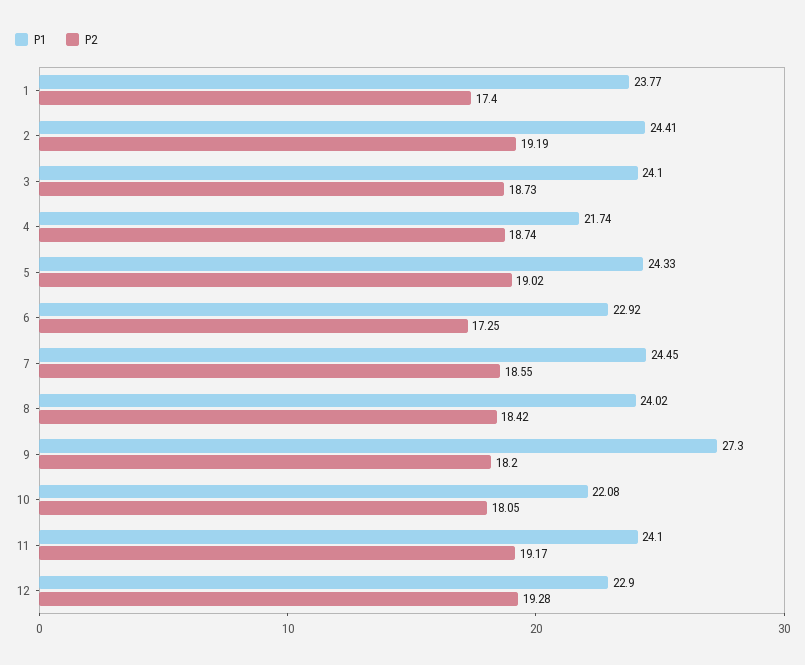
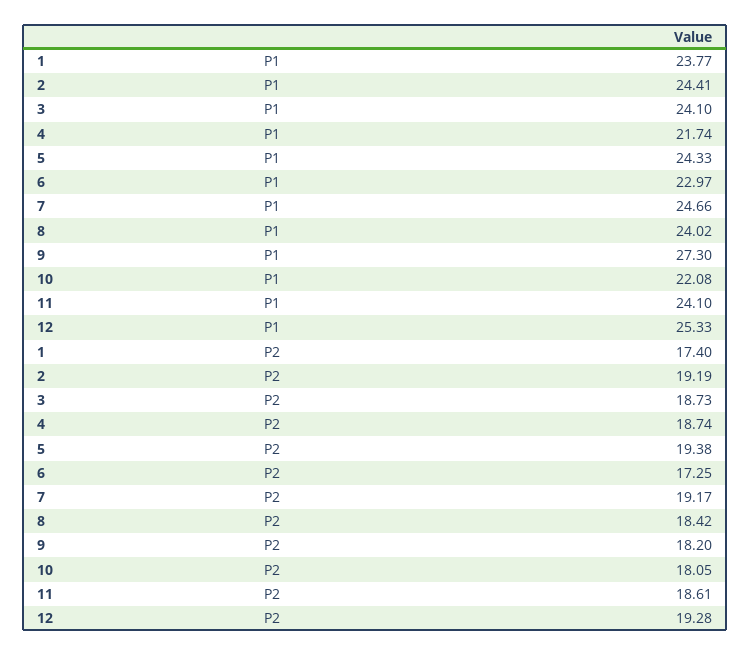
P2, 5: 19.02 -> 19.38
P1, 6: 22.92 -> 22.97
P1, 7: 24.45 -> 24.66
P2, 7: 18.55 -> 19.17
P2, 11: 19.17 -> 18.61
P1, 12: 22.9 -> 25.33

